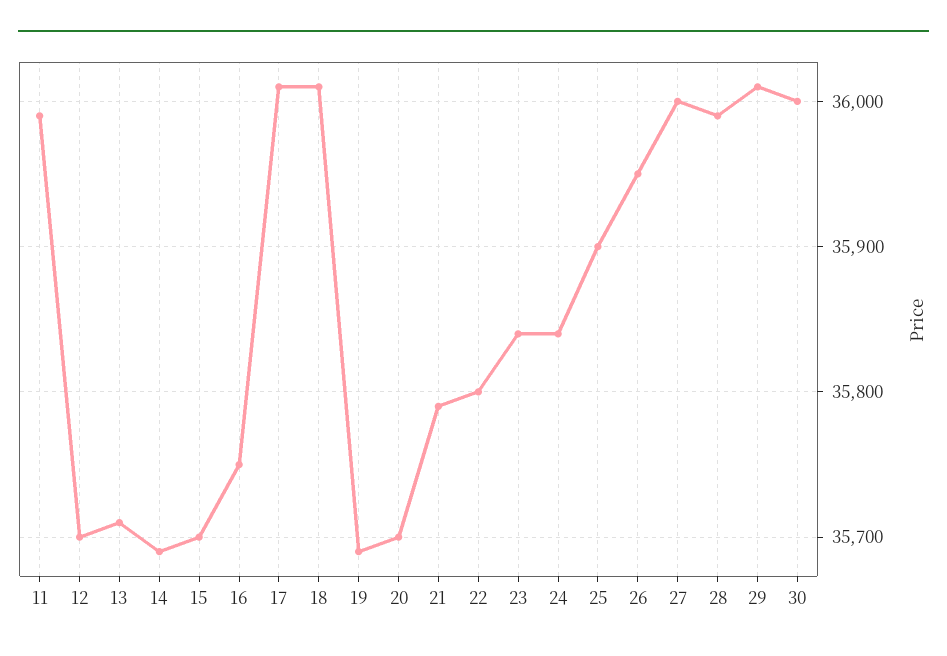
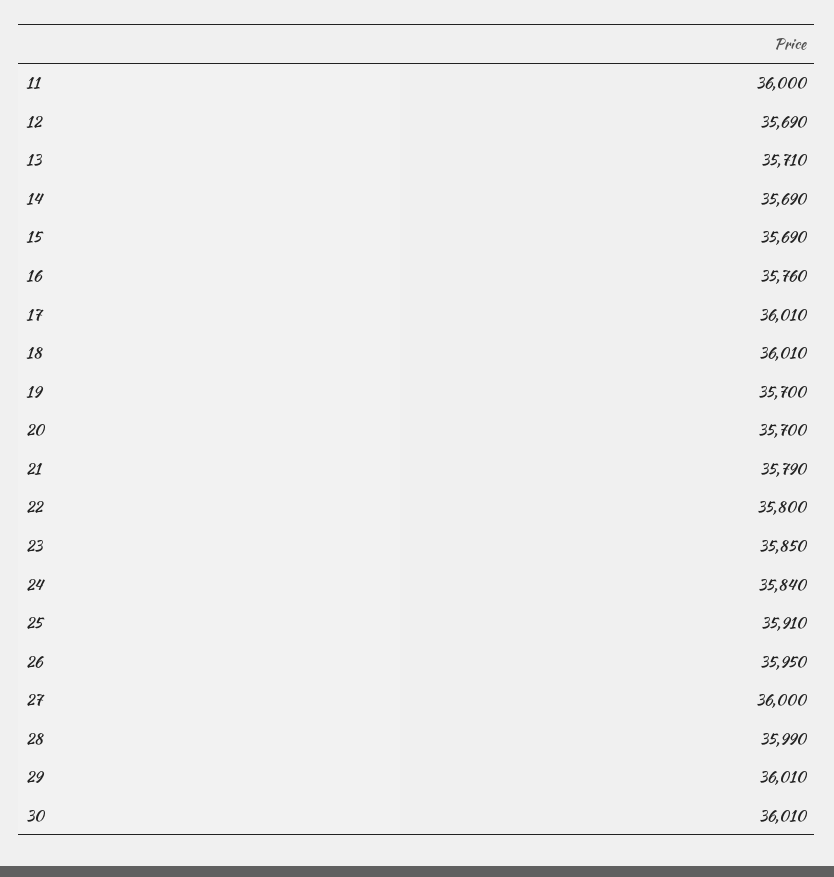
11: 35990 -> 36000
12: 35700 -> 35690
15: 35700 -> 35690
16: 35750 -> 35760
19: 35690 -> 35700
23: 35840 -> 35850
25: 35900 -> 35910
30: 36000 -> 36010

